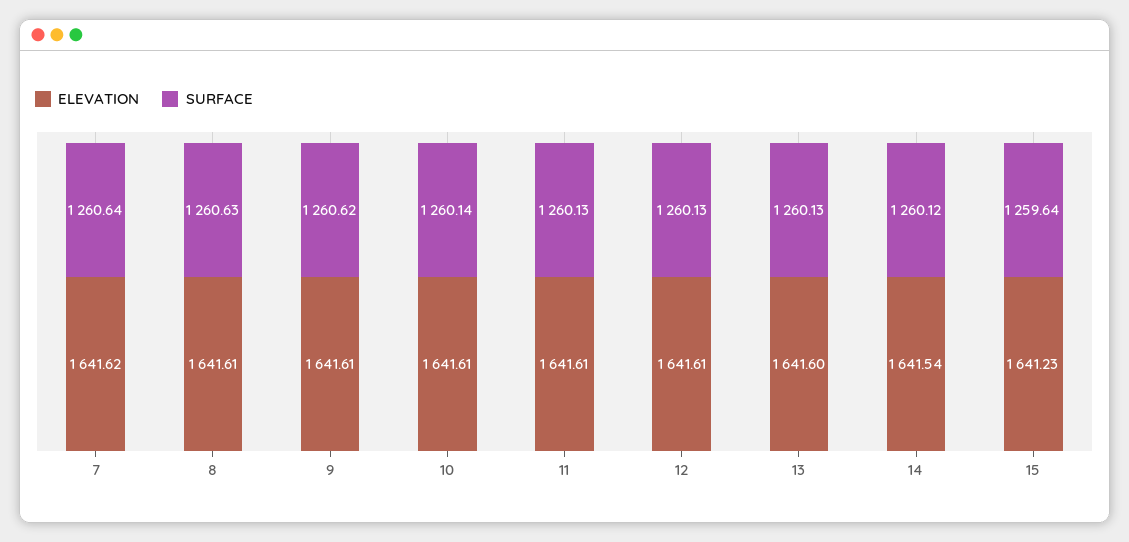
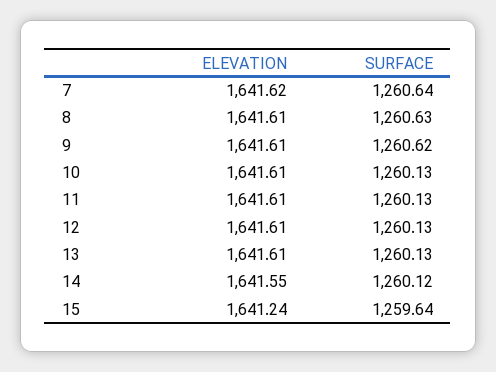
SURFACE, 10: 1260.14 -> 1260.13
ELEVATION, 13: 1641.6 -> 1641.61
ELEVATION, 14: 1641.54 -> 1641.55
ELEVATION, 15: 1641.23 -> 1641.24

